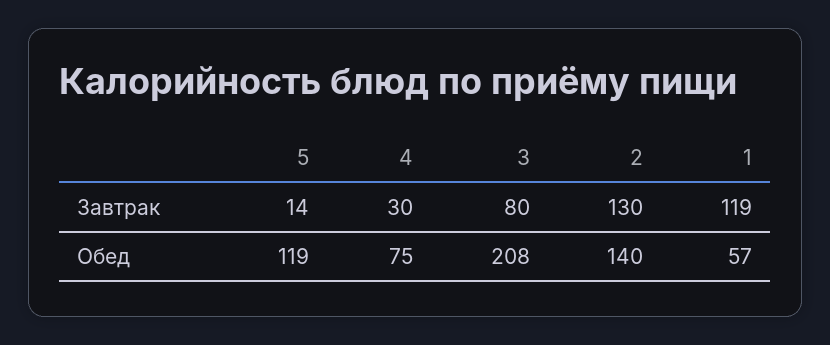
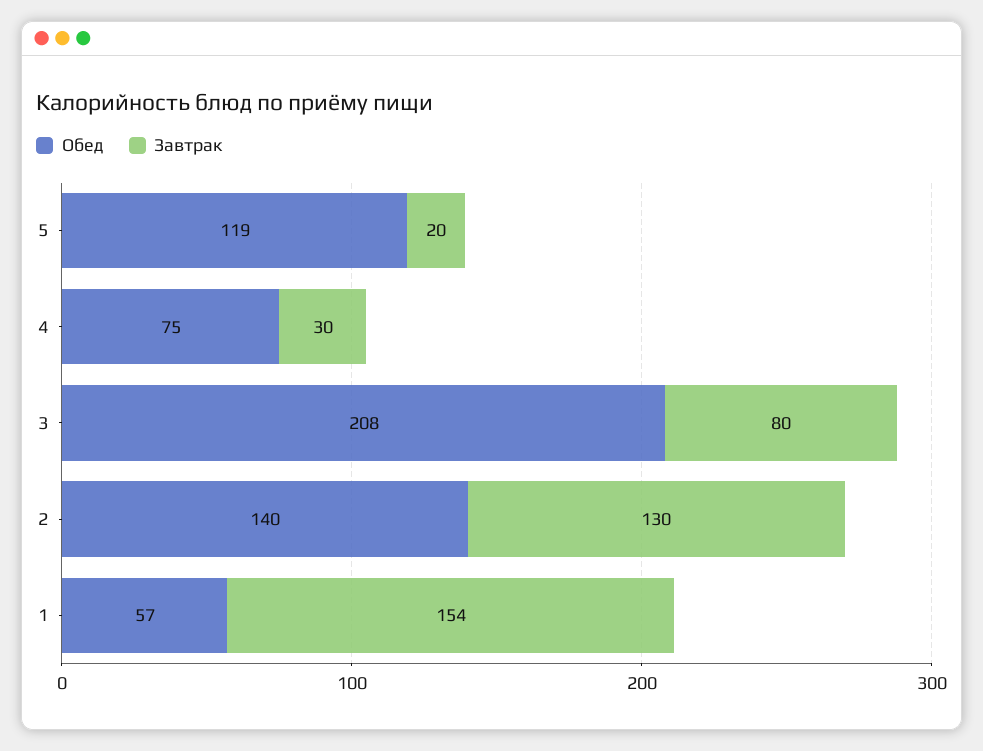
Завтрак, 5: 14 -> 20
Завтрак, 1: 119 -> 154

